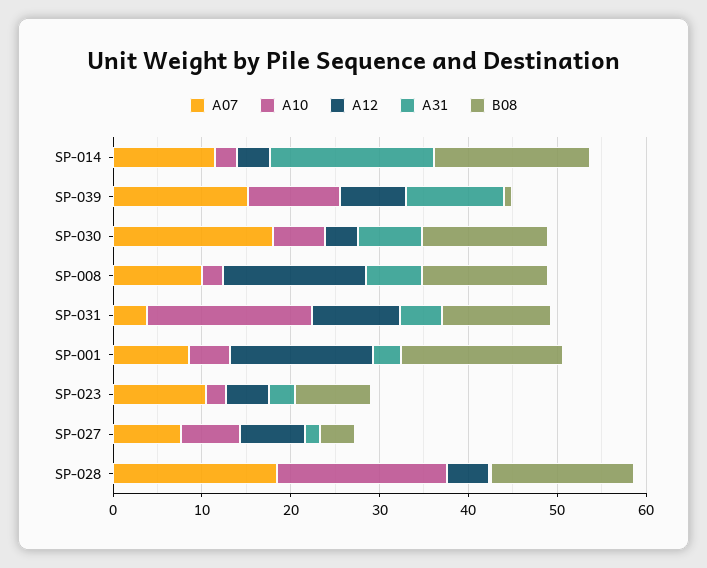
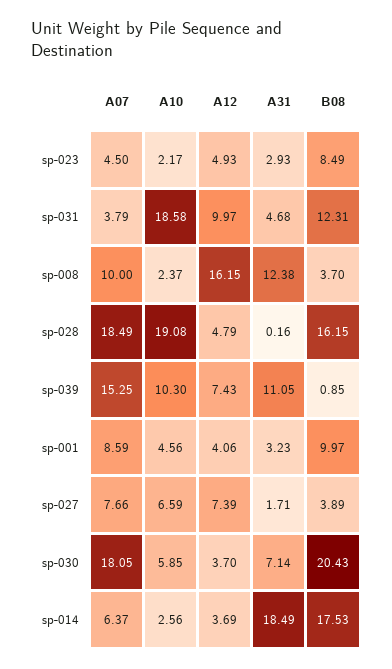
A07, SP-014: 12 -> 6.37
B08, SP-030: 14 -> 20.43
A31, SP-008: 6 -> 12.38
B08, SP-008: 14 -> 3.7
A12, SP-001: 16 -> 4.06
B08, SP-001: 18 -> 9.97
A07, SP-023: 10 -> 4.5

